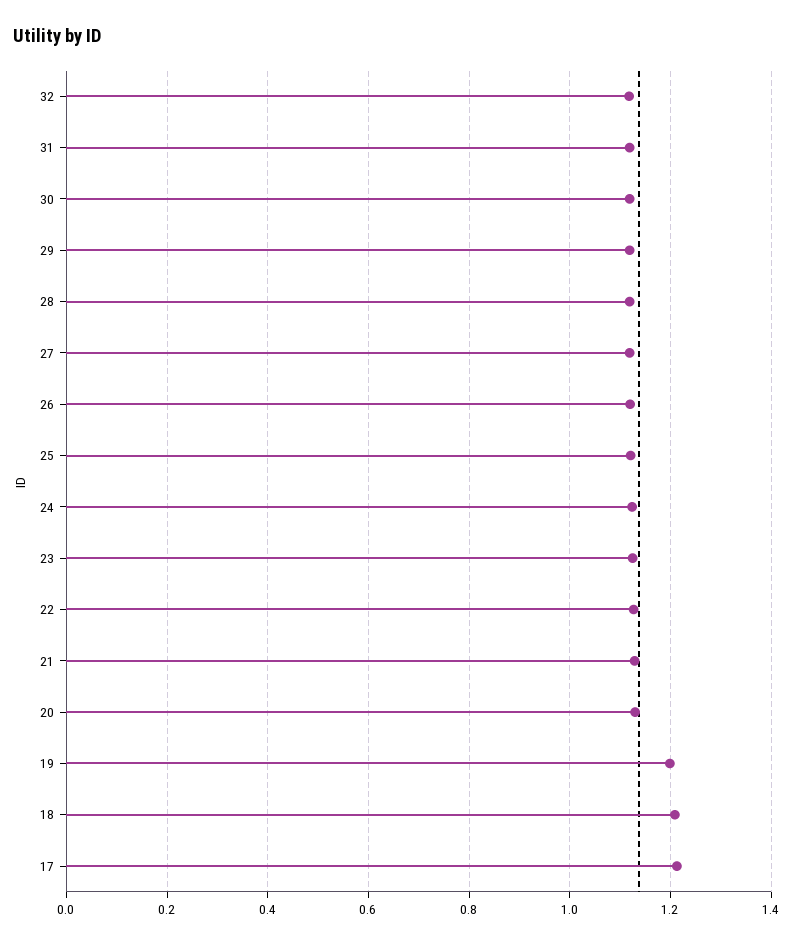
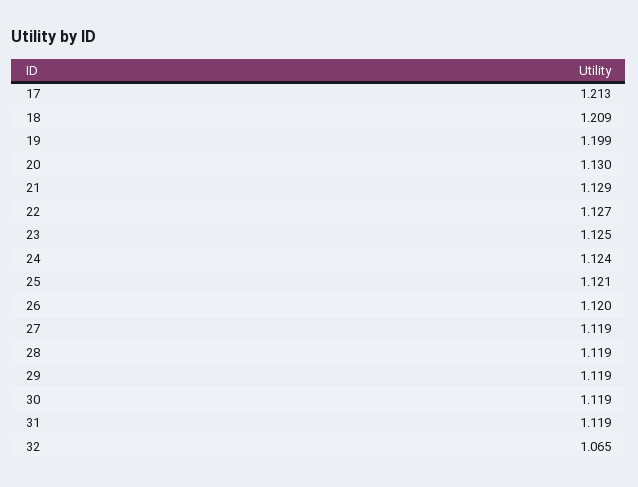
32: 1.12 -> 1.065

